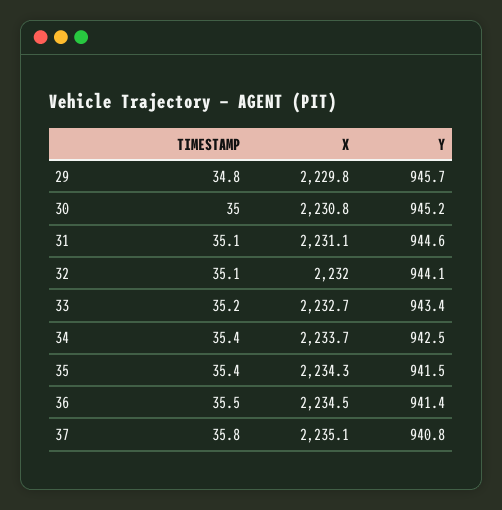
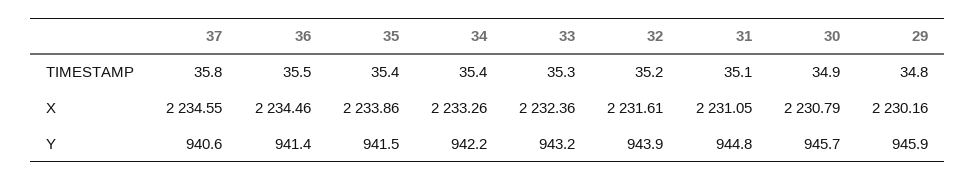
X, 29: 2229.8 -> 2230.16
Y, 29: 945.7 -> 945.9
TIMESTAMP, 30: 35 -> 34.9
Y, 30: 945.2 -> 945.7
Y, 31: 944.6 -> 944.8
TIMESTAMP, 32: 35.1 -> 35.2
X, 32: 2232 -> 2231.61
Y, 32: 944.1 -> 943.9
TIMESTAMP, 33: 35.2 -> 35.3
X, 33: 2232.7 -> 2232.36
Y, 33: 943.4 -> 943.2
X, 34: 2233.7 -> 2233.26
Y, 34: 942.5 -> 942.2
X, 35: 2234.3 -> 2233.86
X, 37: 2235.1 -> 2234.55
Y, 37: 940.8 -> 940.6

